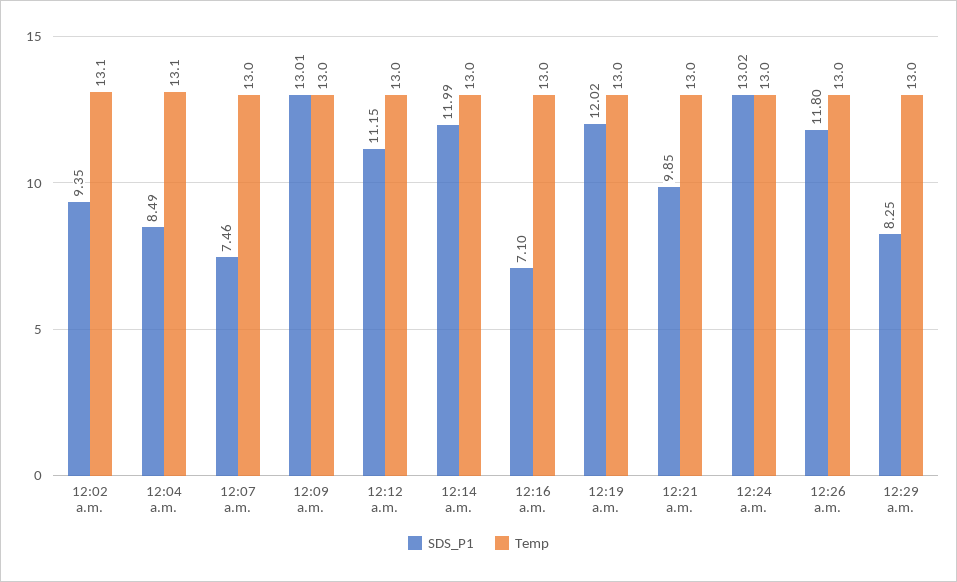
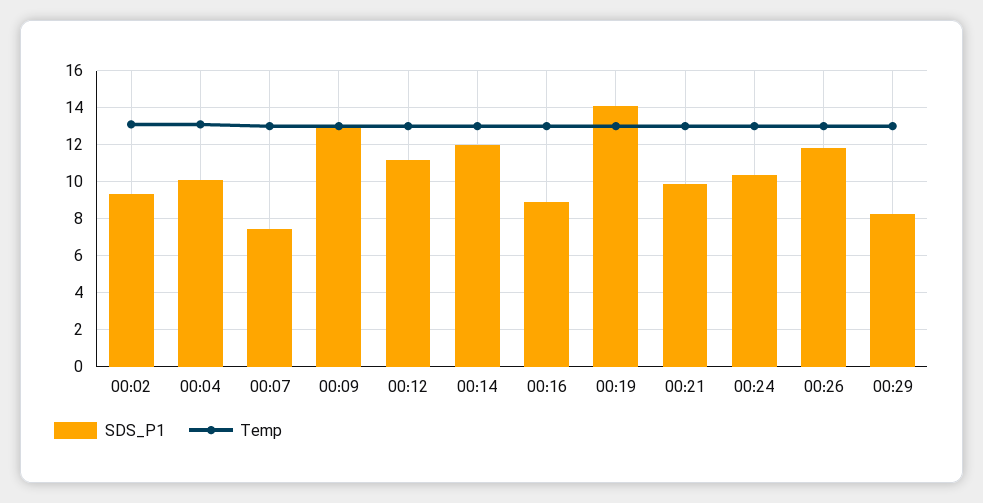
SDS_P1, 12:04 a.m.: 8.49 -> 10
SDS_P1, 12:16 a.m.: 7.1 -> 9
SDS_P1, 12:19 a.m.: 12.02 -> 14
SDS_P1, 12:24 a.m.: 13.02 -> 10.5

